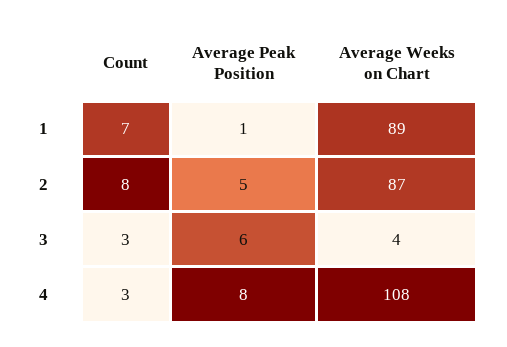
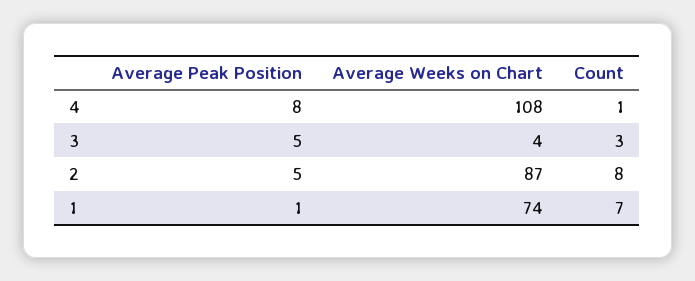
Average Weeks on Chart, 1: 89 -> 74
Average Peak Position, 3: 6 -> 5
Count, 4: 3 -> 1

